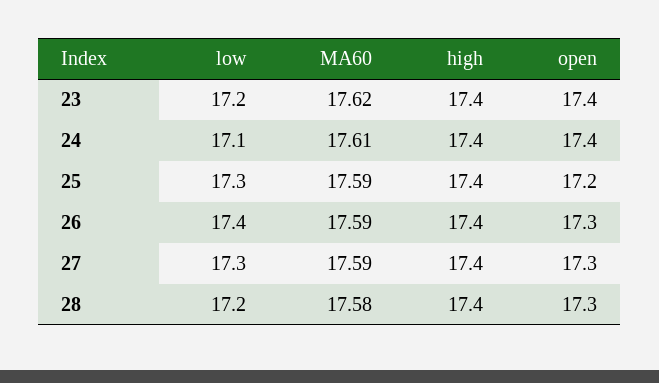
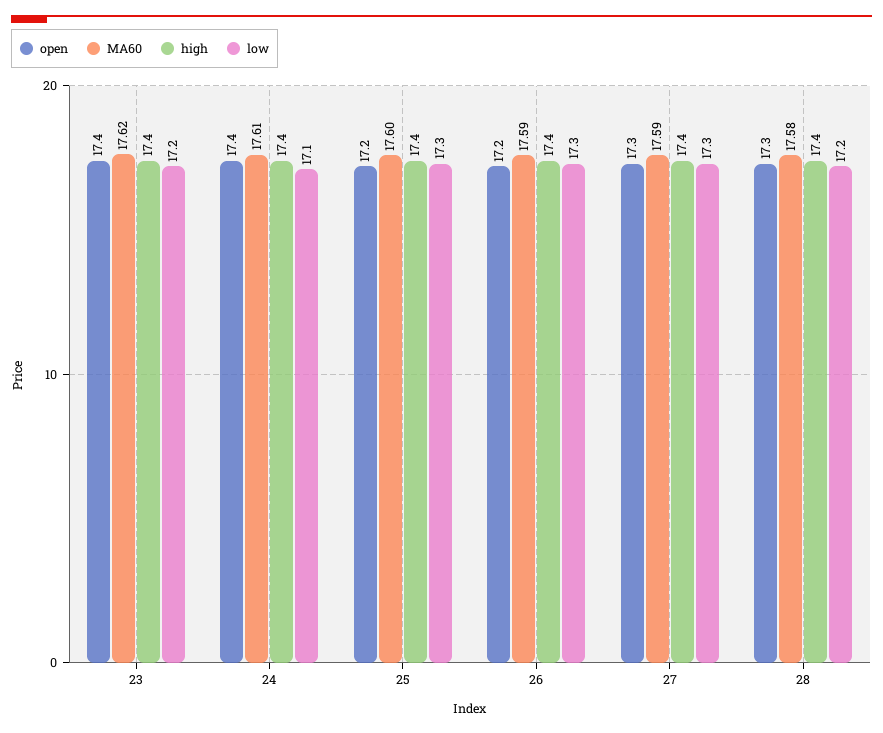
MA60, 25: 17.59 -> 17.6
low, 26: 17.4 -> 17.3
open, 26: 17.3 -> 17.2

